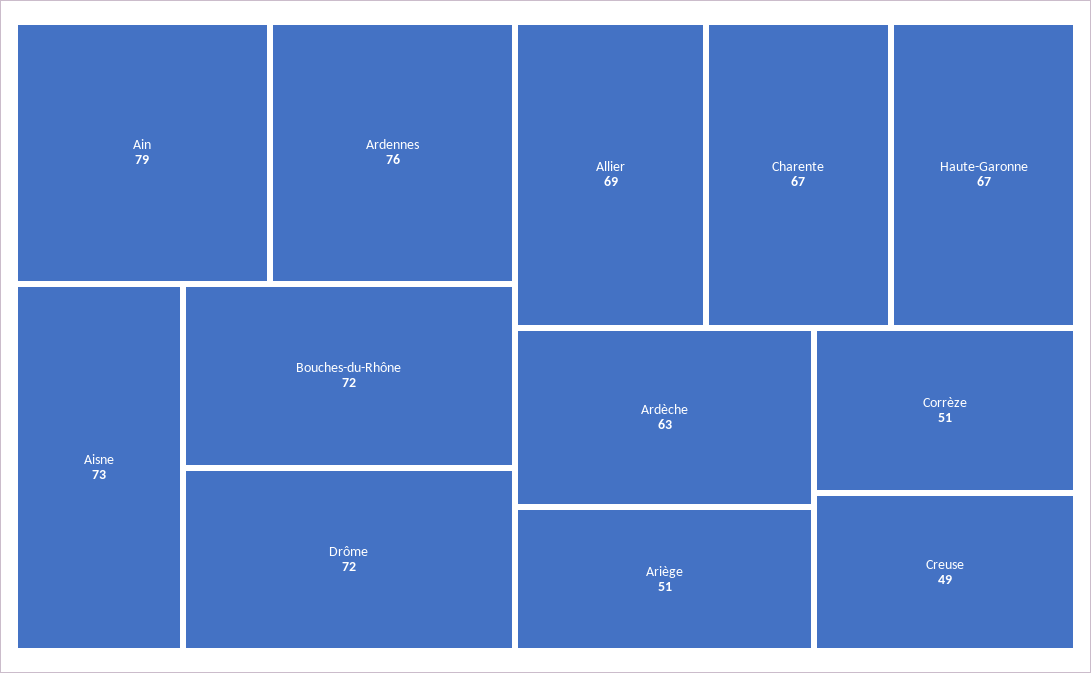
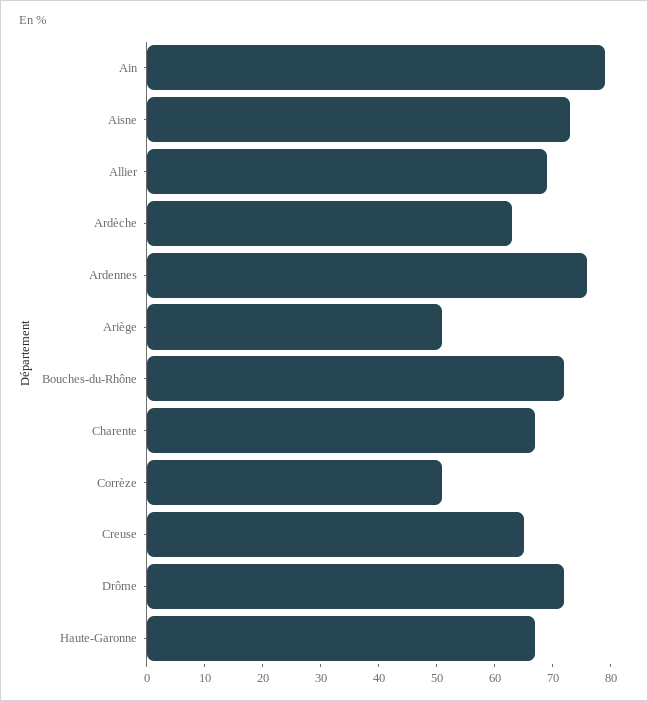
Creuse: 49 -> 65

